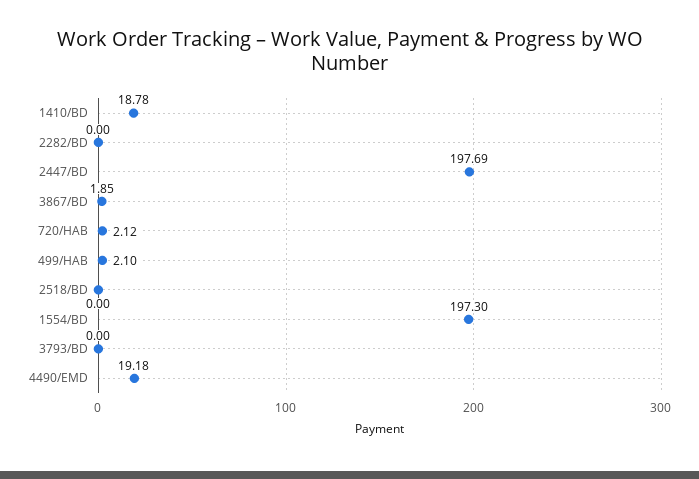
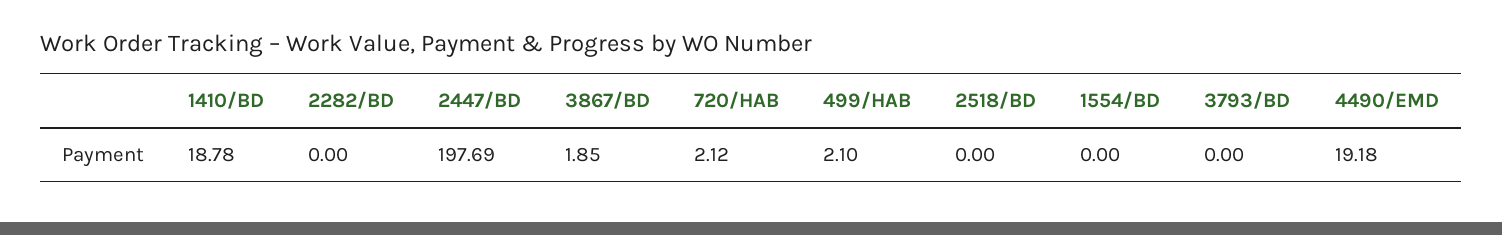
1554/BD: 197.3 -> 0

